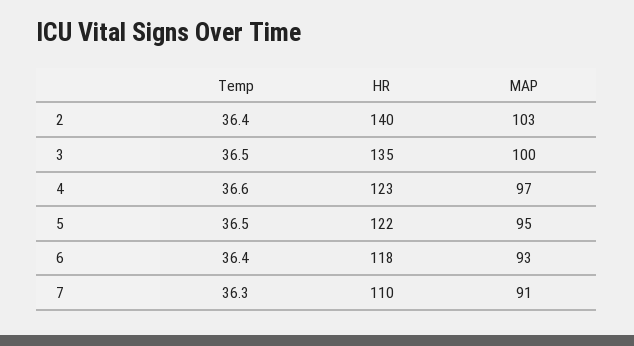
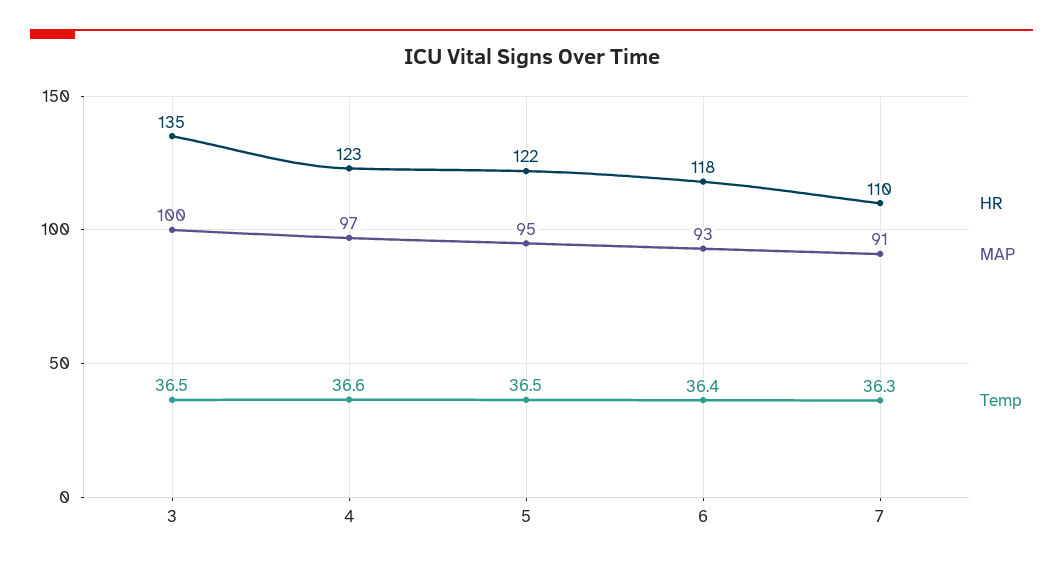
Temp, 2: 36.4 -> none
HR, 2: 140 -> none
MAP, 2: 103 -> none

